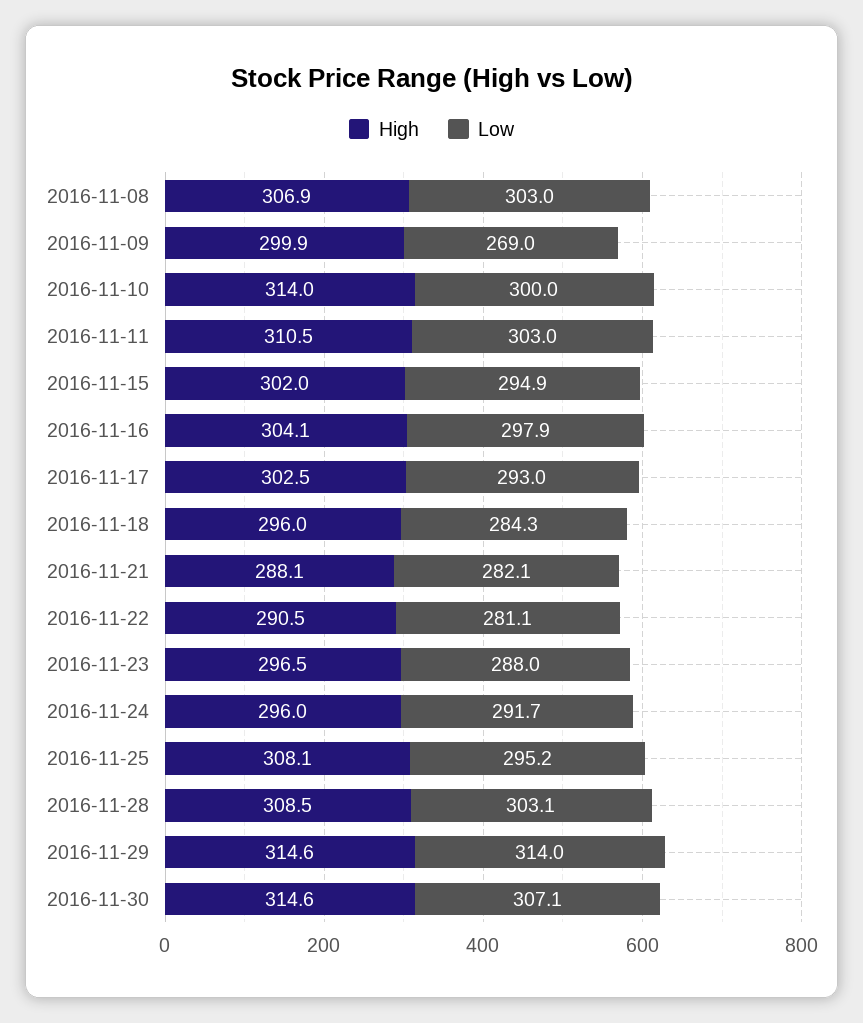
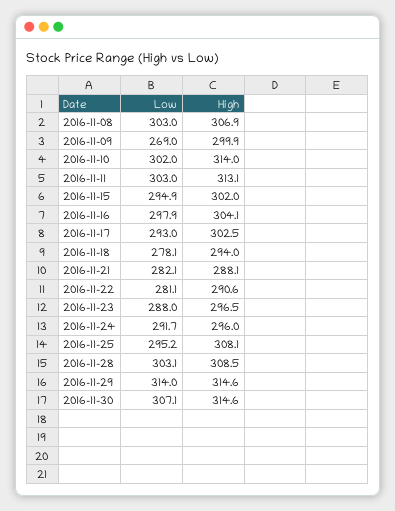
Low, 2016-11-10: 300 -> 302
High, 2016-11-11: 310.5 -> 313.1
High, 2016-11-18: 296 -> 294
Low, 2016-11-18: 284.3 -> 278.1
High, 2016-11-22: 290.5 -> 290.6

